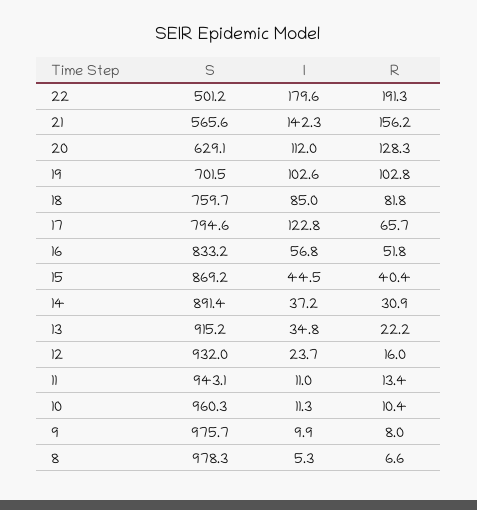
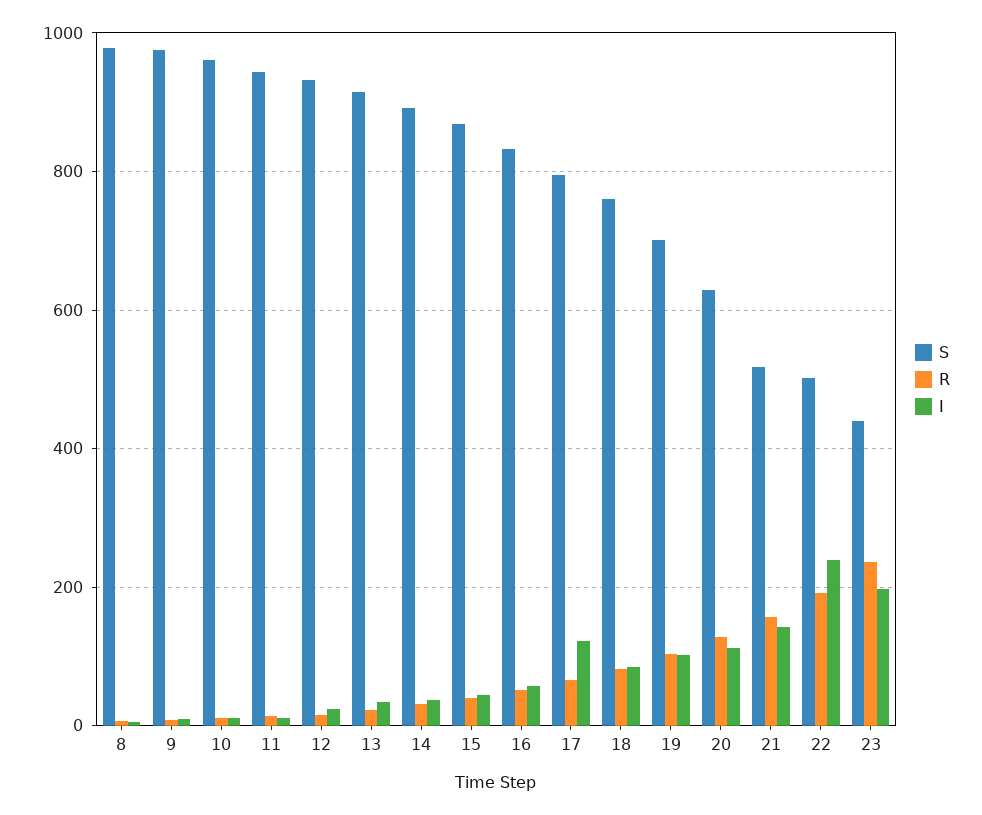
I, 22: 179.6 -> 240
S, 21: 565.6 -> 520
S, 23: none -> 440
R, 23: none -> 240
I, 23: none -> 200

